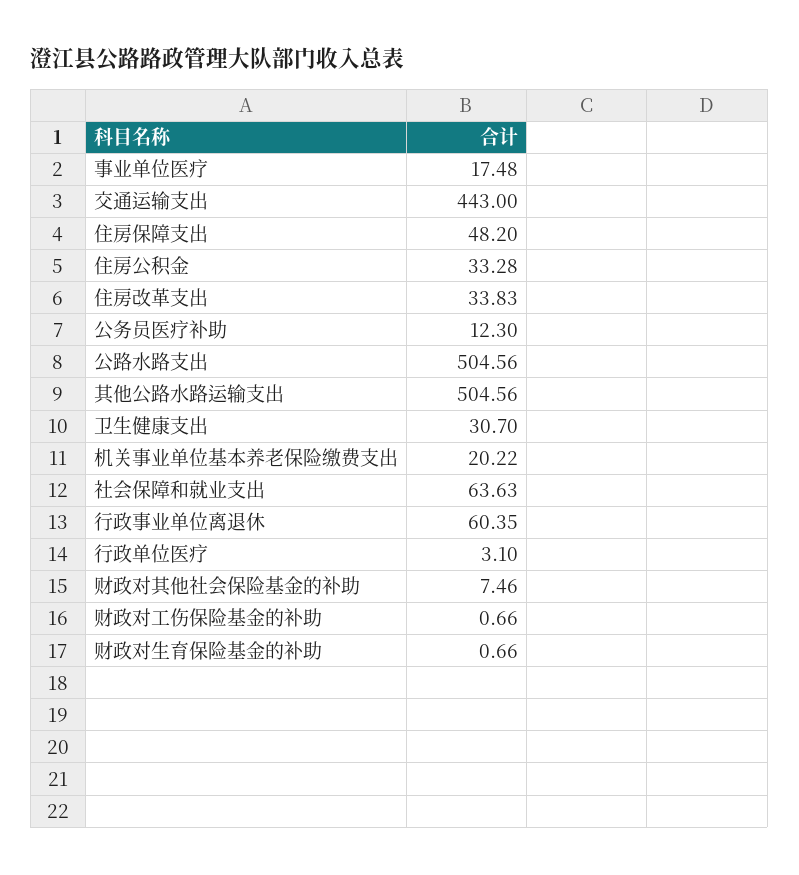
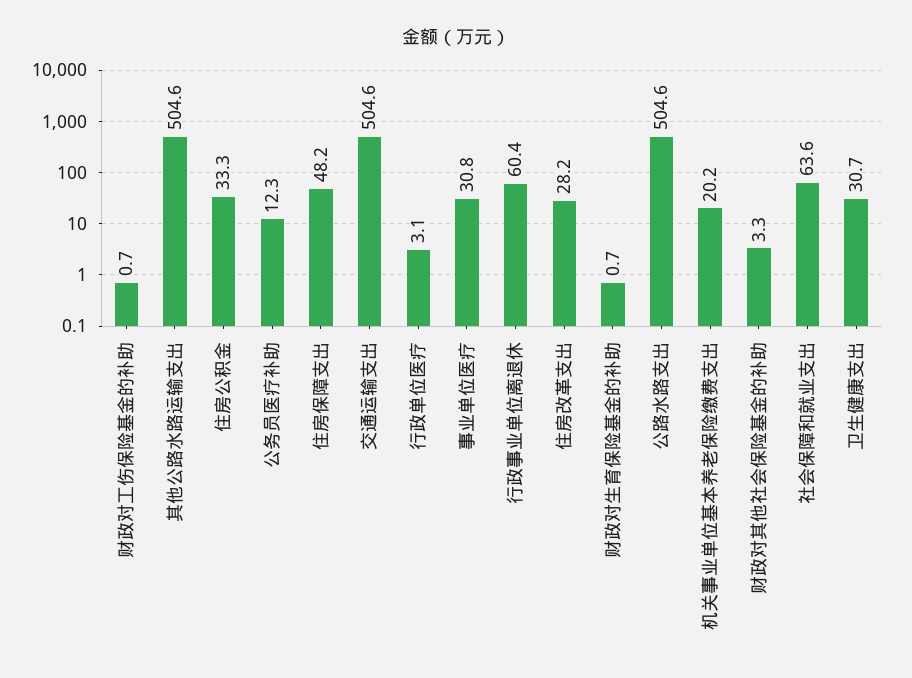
事业单位医疗: 17.48 -> 30.8
交通运输支出: 443 -> 504.6
住房改革支出: 33.83 -> 28.2
财政对其他社会保险基金的补助: 7.46 -> 3.3

